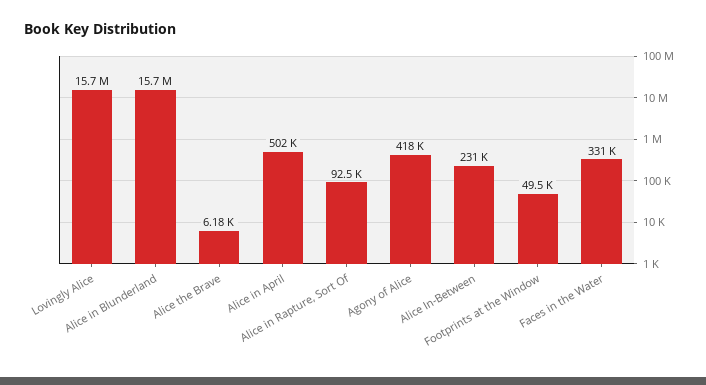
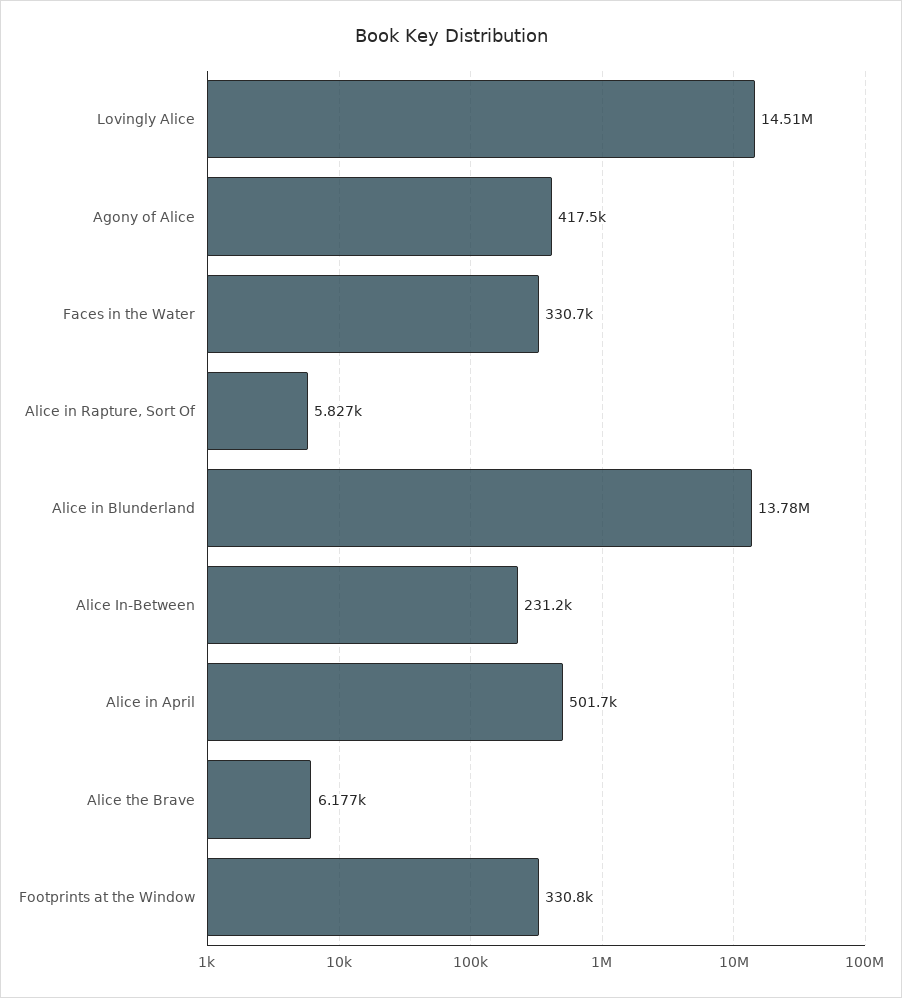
Lovingly Alice: 15700000 -> 14510000
Alice in Blunderland: 15700000 -> 13780000
Alice in Rapture, Sort Of: 92500 -> 5827
Footprints at the Window: 49500 -> 330800

